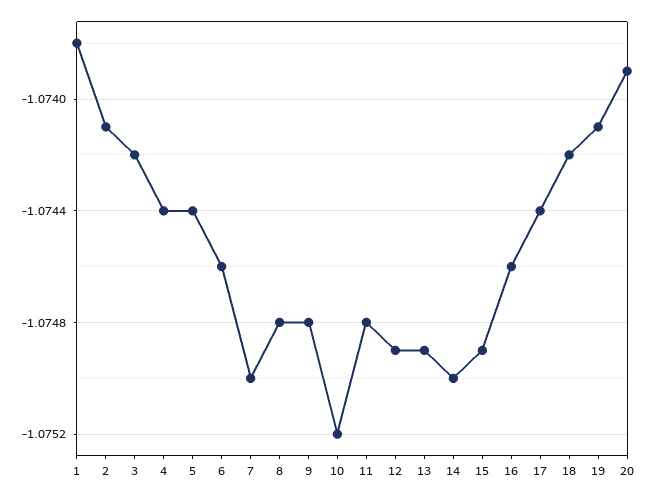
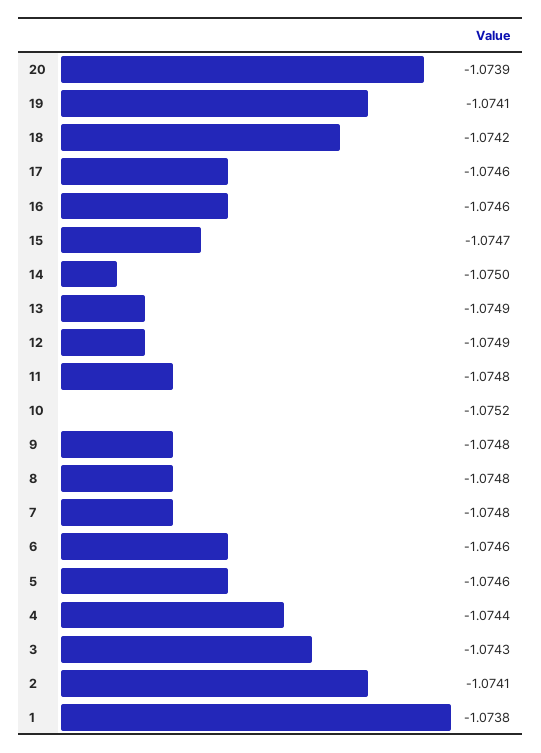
3: -1.0742 -> -1.0743
5: -1.0744 -> -1.0746
7: -1.075 -> -1.0748
15: -1.0749 -> -1.0747
17: -1.0744 -> -1.0746

